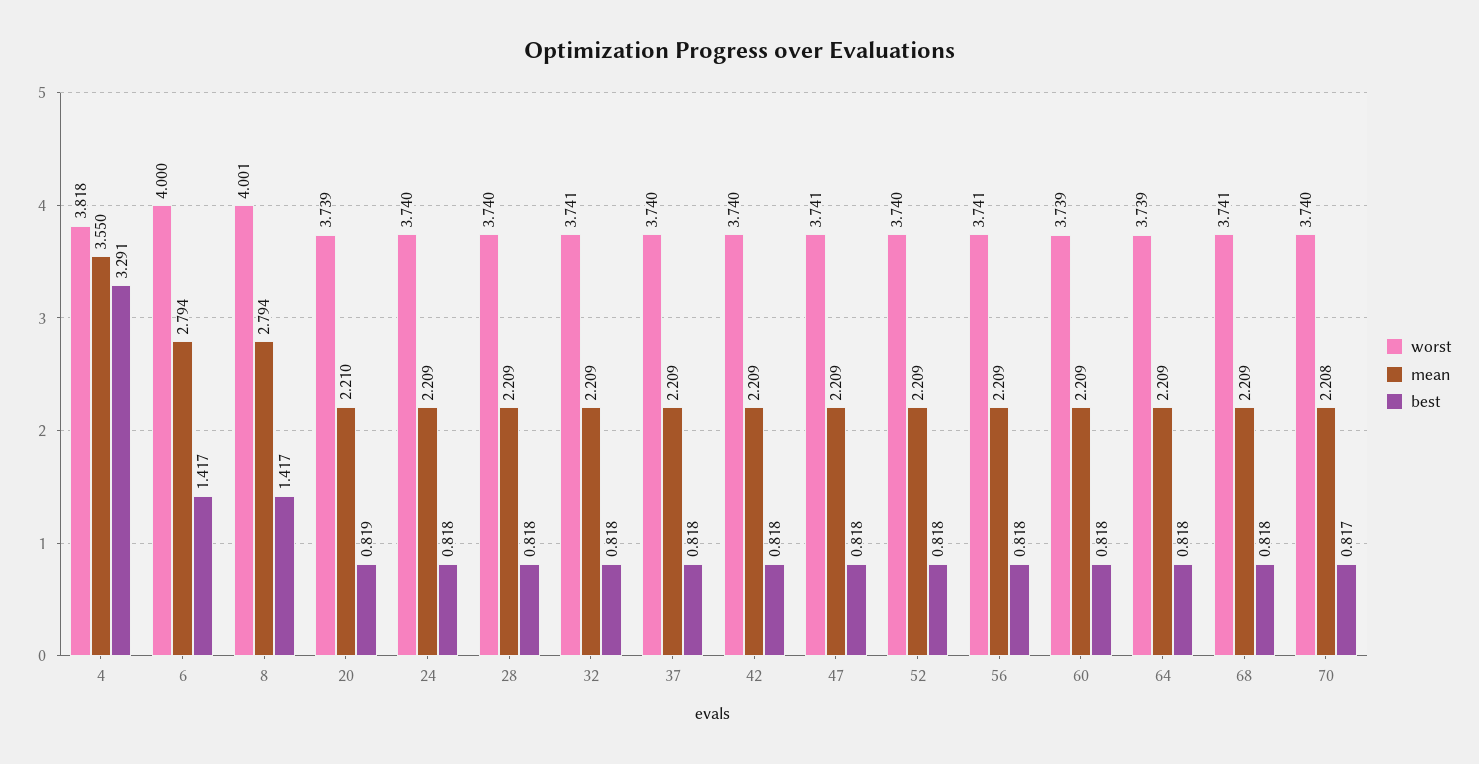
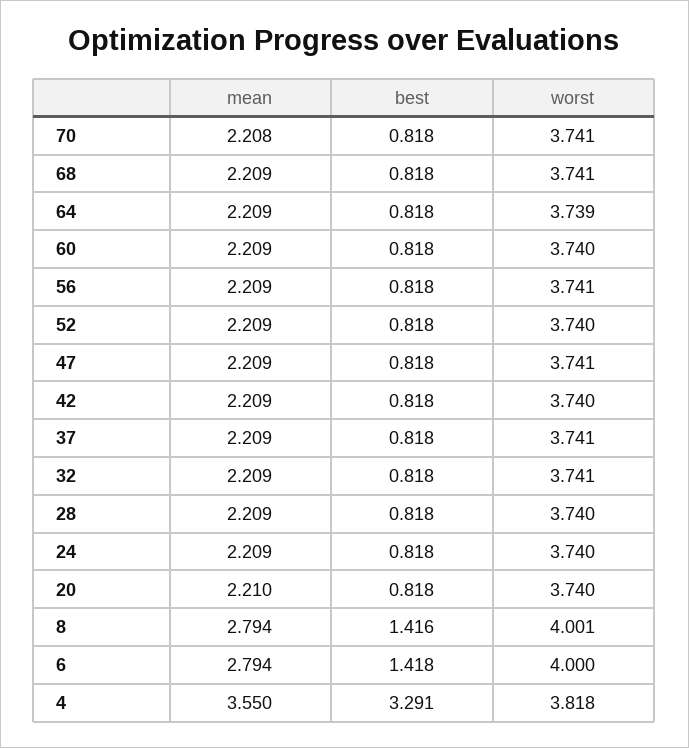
best, 6: 1.417 -> 1.418
best, 8: 1.417 -> 1.416
worst, 20: 3.739 -> 3.74
best, 20: 0.819 -> 0.818
worst, 37: 3.74 -> 3.741
worst, 60: 3.739 -> 3.74
worst, 70: 3.74 -> 3.741
best, 70: 0.817 -> 0.818

